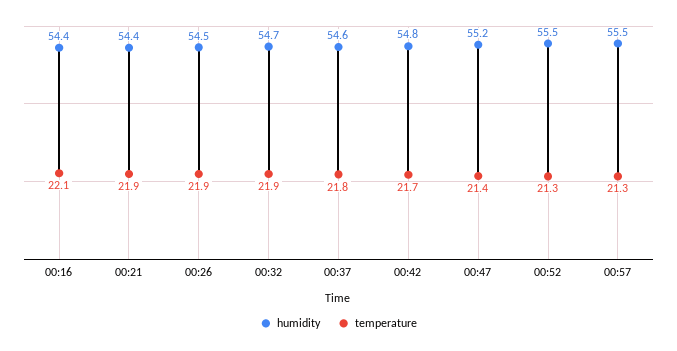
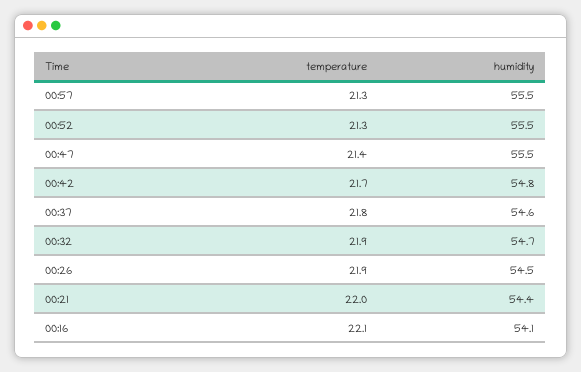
humidity, 00:16: 54.4 -> 54.1
temperature, 00:21: 21.9 -> 22
humidity, 00:47: 55.2 -> 55.5

